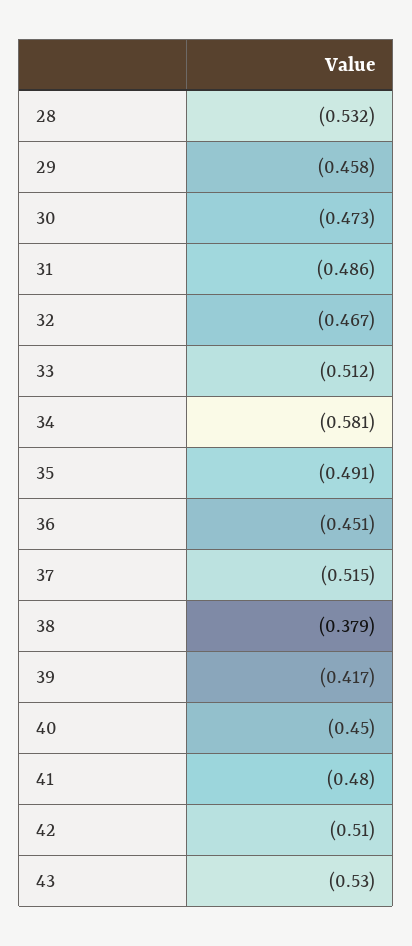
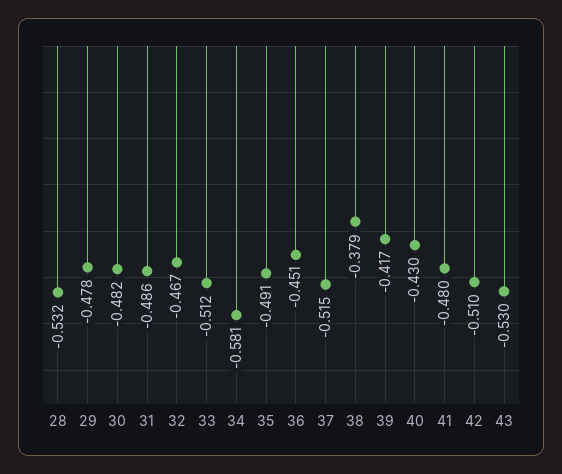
29: -0.458 -> -0.478
30: -0.473 -> -0.482
40: -0.45 -> -0.43

